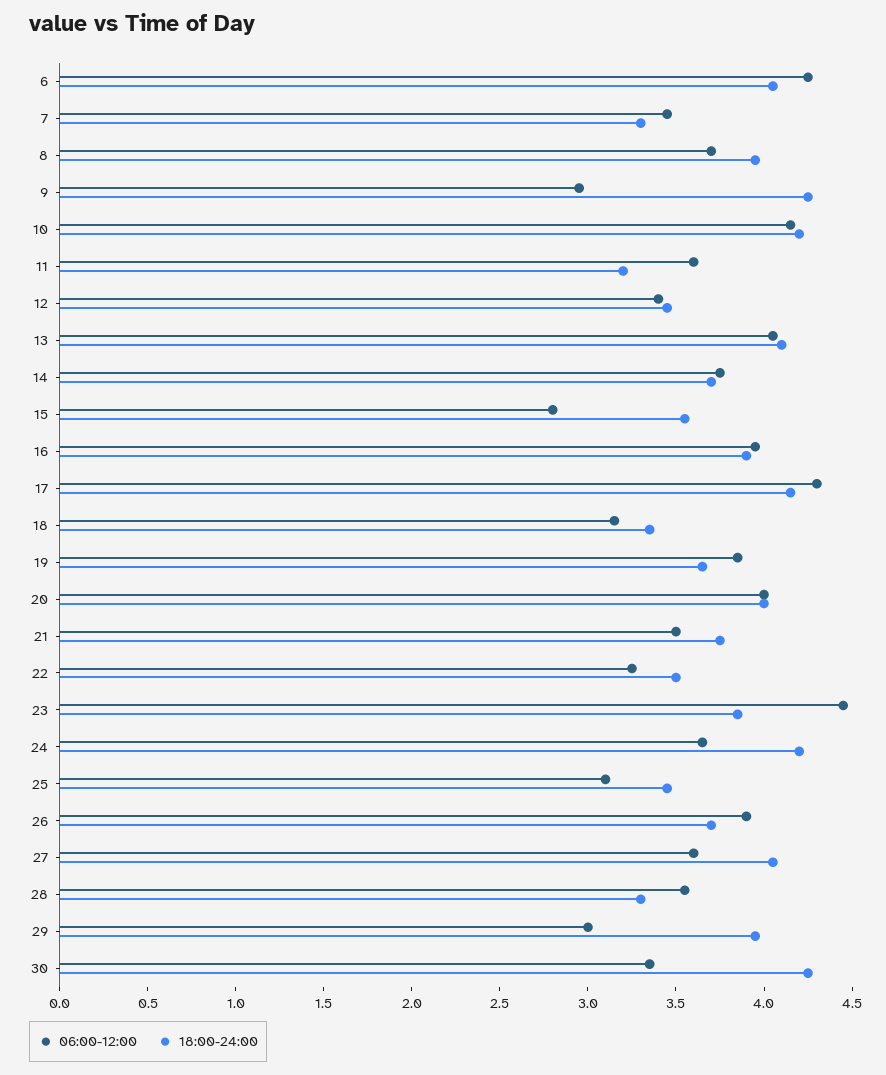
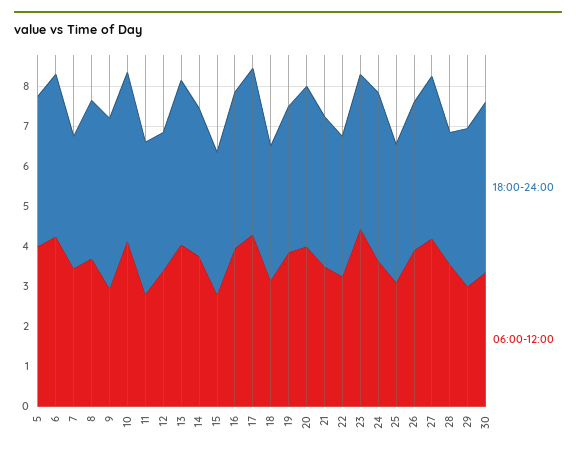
06:00-12:00, 11: 3.6 -> 2.8
18:00-24:00, 11: 3.2 -> 3.8
06:00-12:00, 27: 3.6 -> 4.2
18:00-24:00, 5: none -> 3.8
06:00-12:00, 5: none -> 4

